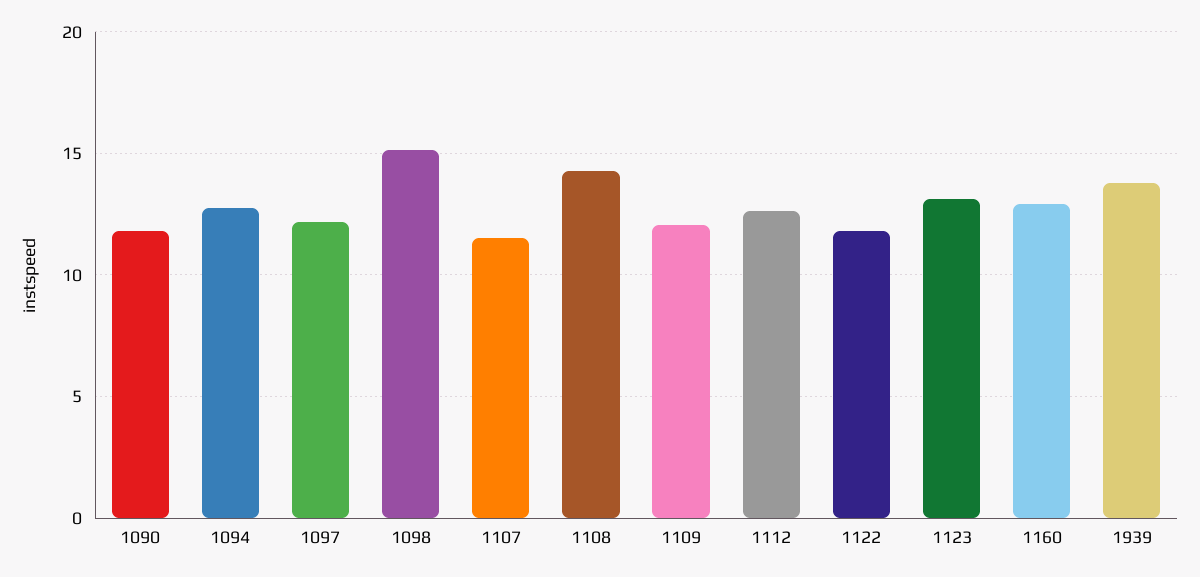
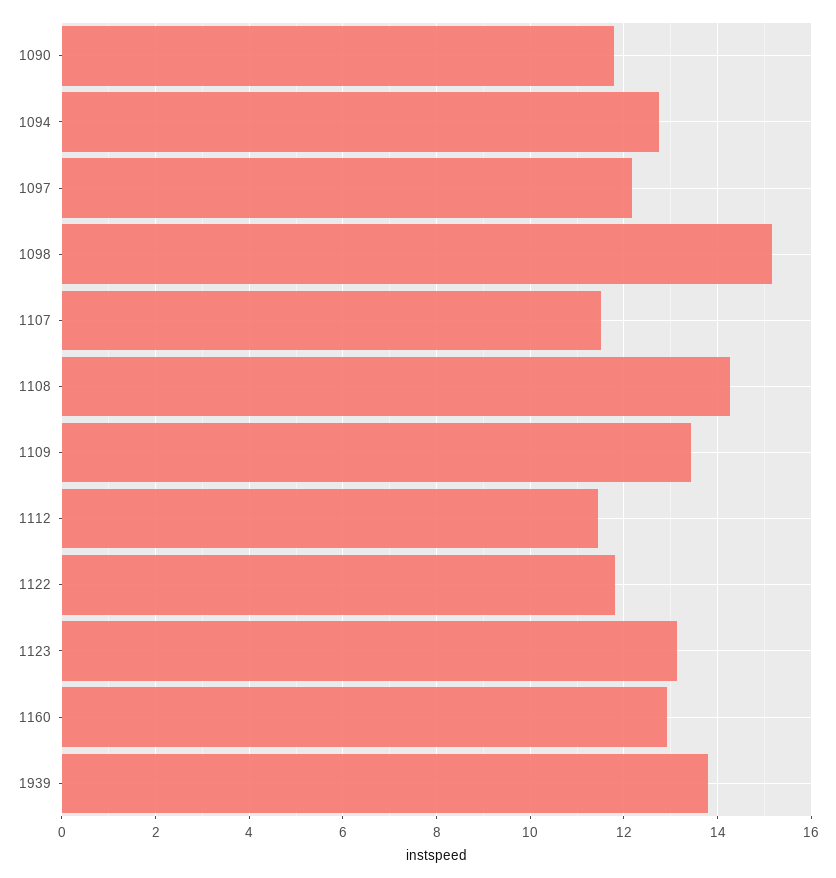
1109: 12 -> 13.4
1112: 12.5 -> 11.4

